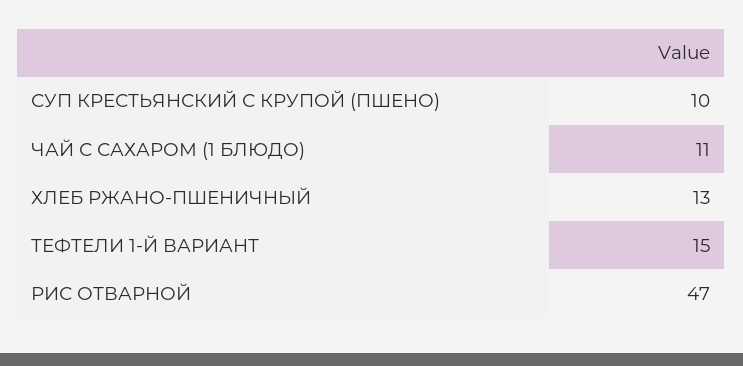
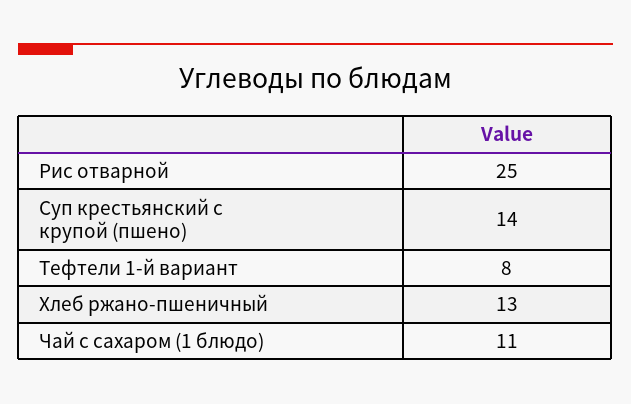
СУП КРЕСТЬЯНСКИЙ С КРУПОЙ (ПШЕНО): 10 -> 14
ТЕФТЕЛИ 1-Й ВАРИАНТ: 15 -> 8
РИС ОТВАРНОЙ: 47 -> 25

